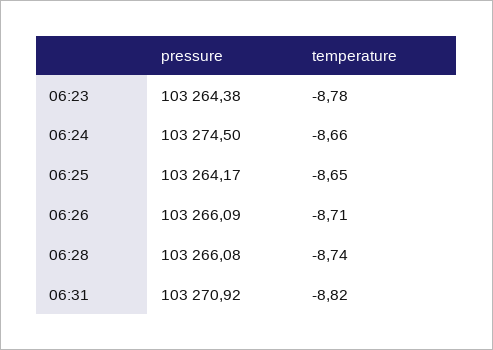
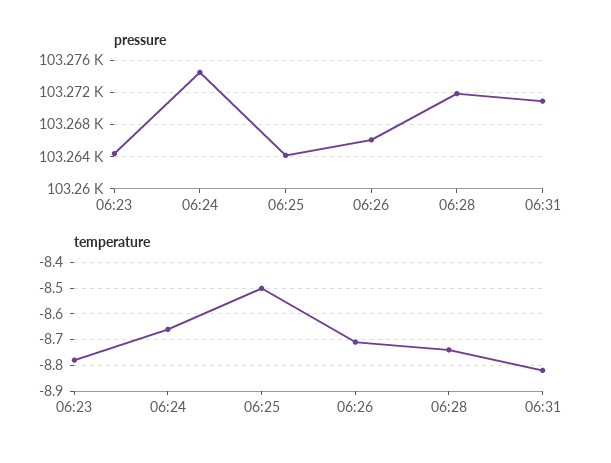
temperature, 06:25: -8.65 -> -8.5
pressure, 06:28: 103266.08 -> 103272

